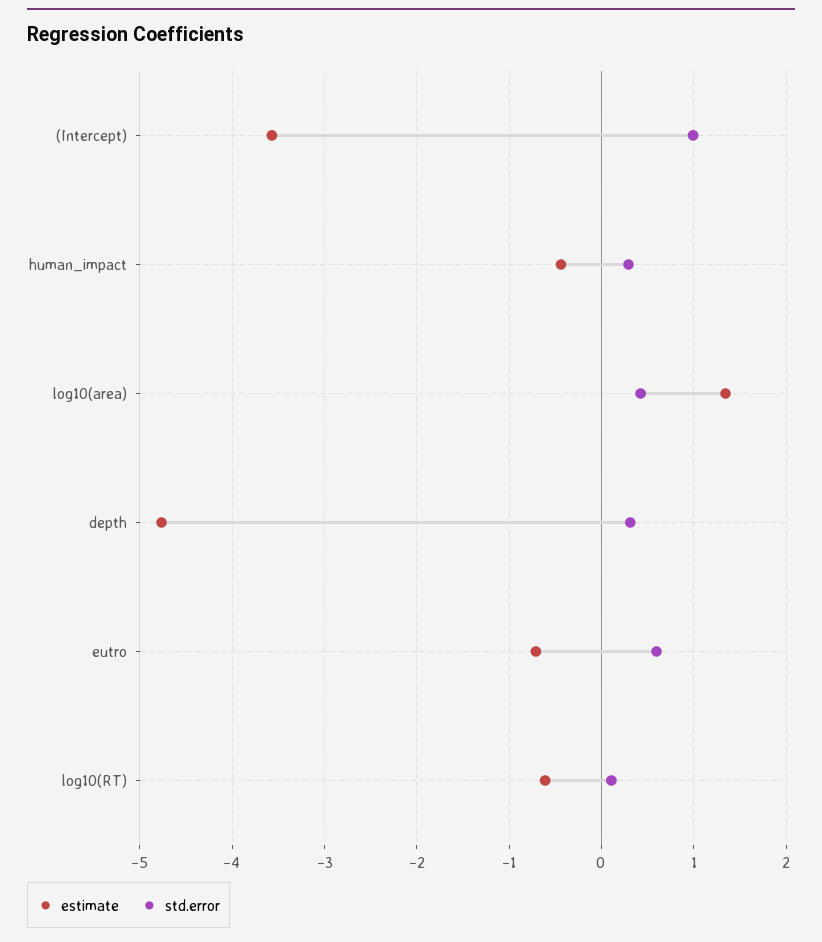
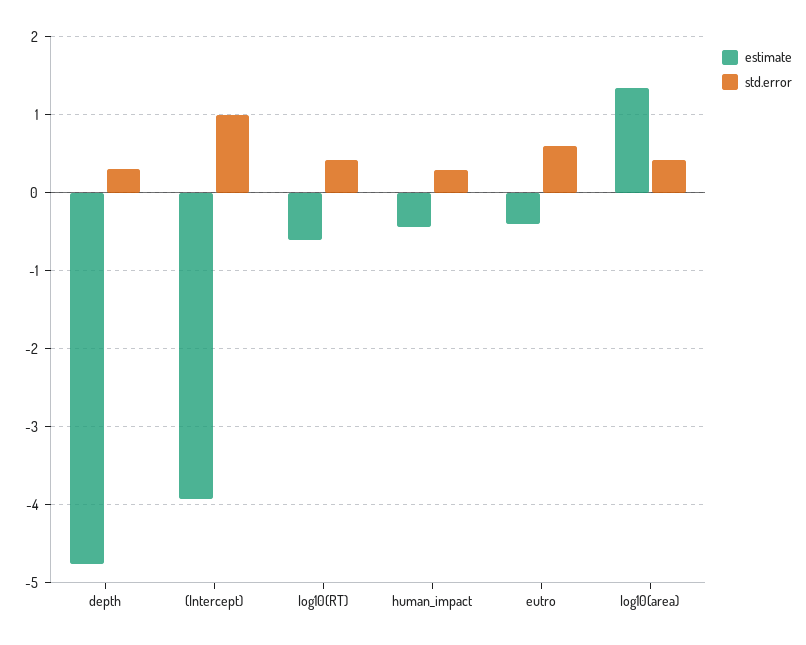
estimate, (Intercept): -3.6 -> -3.9
estimate, eutro: -0.7 -> -0.4
std.error, log10(RT): 0.1 -> 0.4

